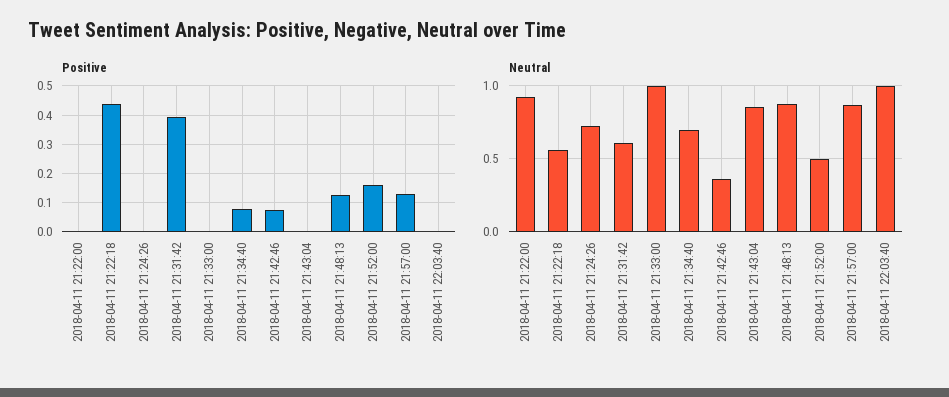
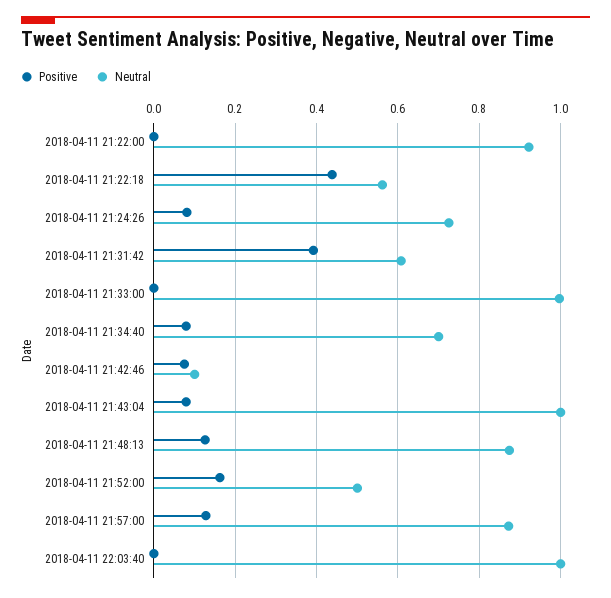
Positive, 2018-04-11 21:24:26: 0 -> 0.08
Positive, 2018-04-11 21:43:04: 0 -> 0.08
Neutral, 2018-04-11 21:42:46: 0.35 -> 0.1
Neutral, 2018-04-11 21:43:04: 0.85 -> 1

